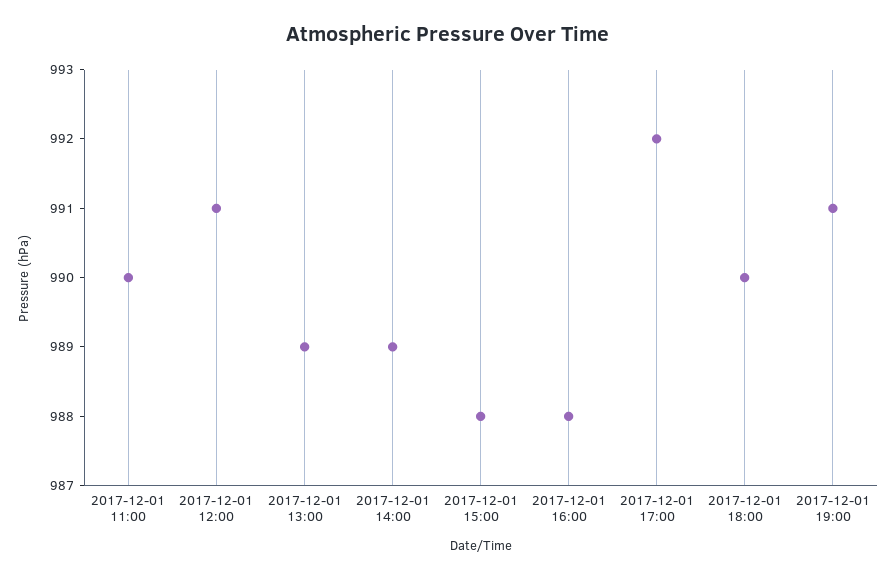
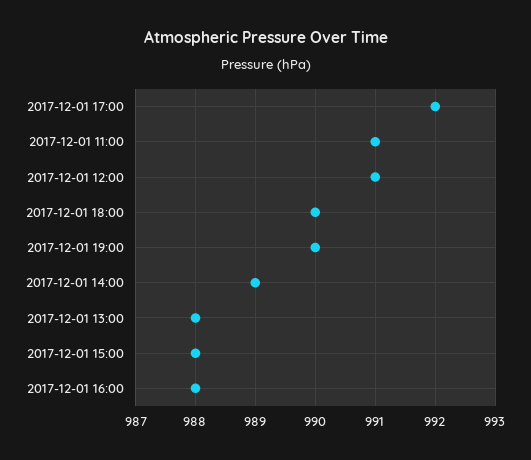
2017-12-01 11:00: 990 -> 991
2017-12-01 13:00: 989 -> 988
2017-12-01 19:00: 991 -> 990

